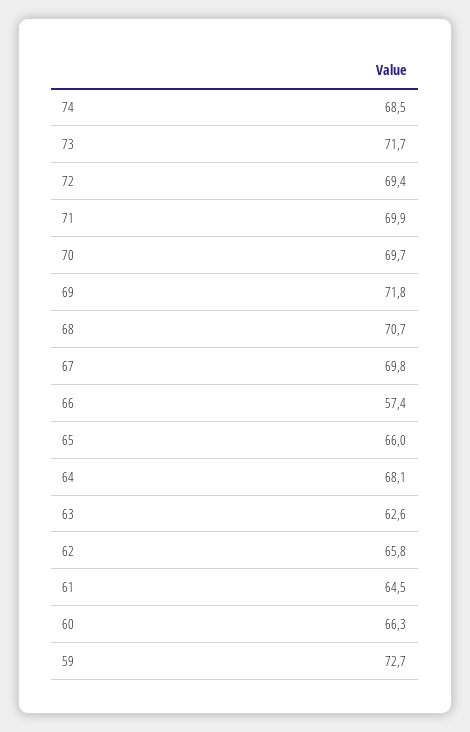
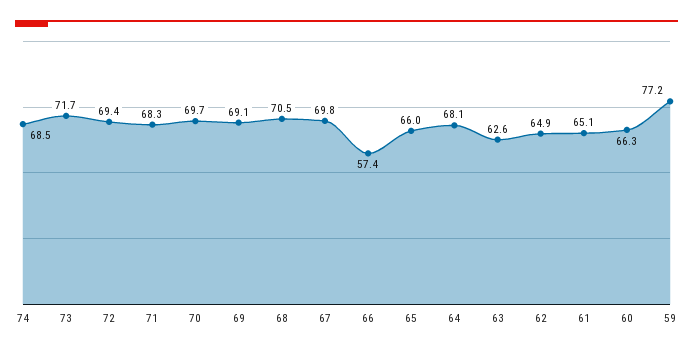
71: 69.9 -> 68.3
69: 71.8 -> 69.1
68: 70.7 -> 70.5
62: 65.8 -> 64.9
61: 64.5 -> 65.1
59: 72.7 -> 77.2

